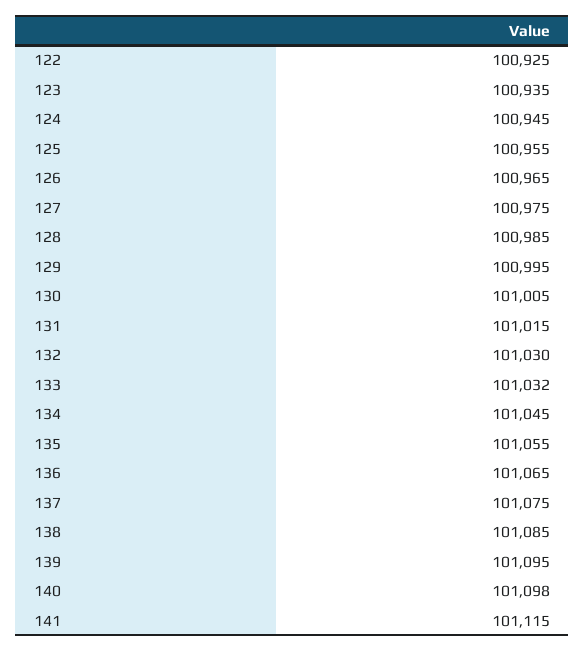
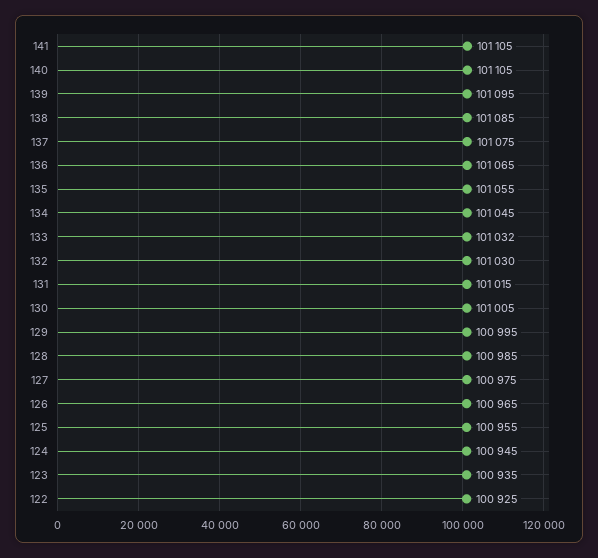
140: 101098 -> 101105
141: 101115 -> 101105

